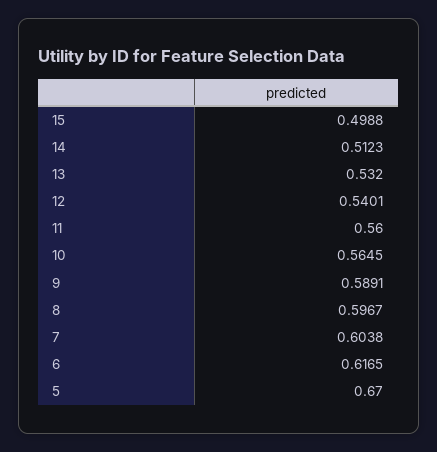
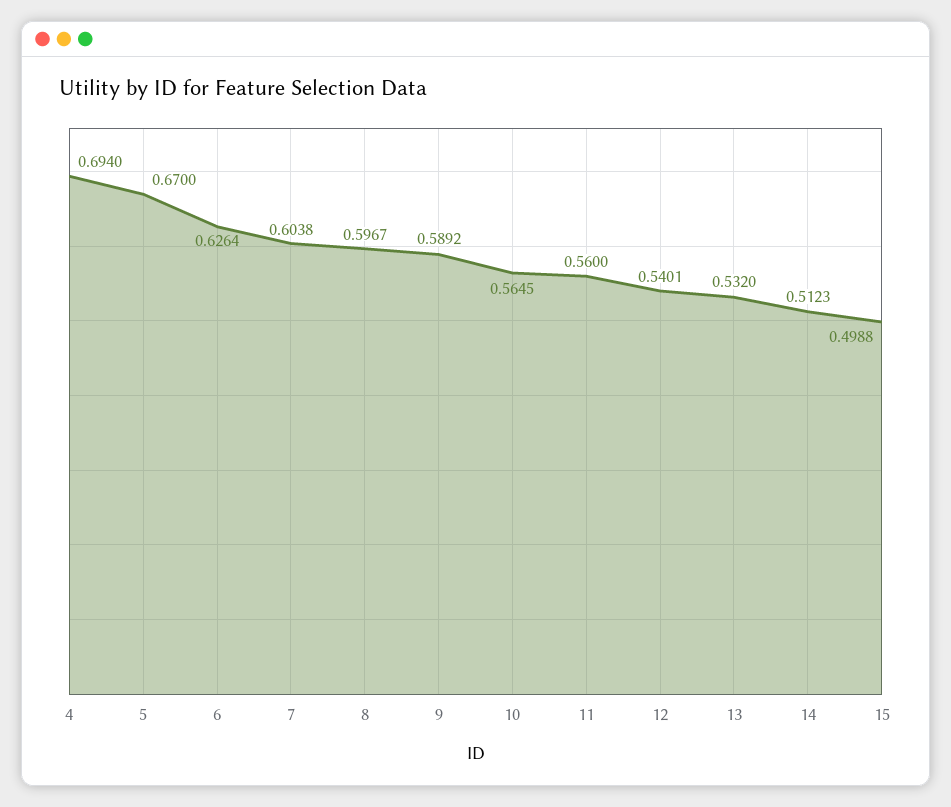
9: 0.5891 -> 0.5892
6: 0.6165 -> 0.6264
4: none -> 0.694

